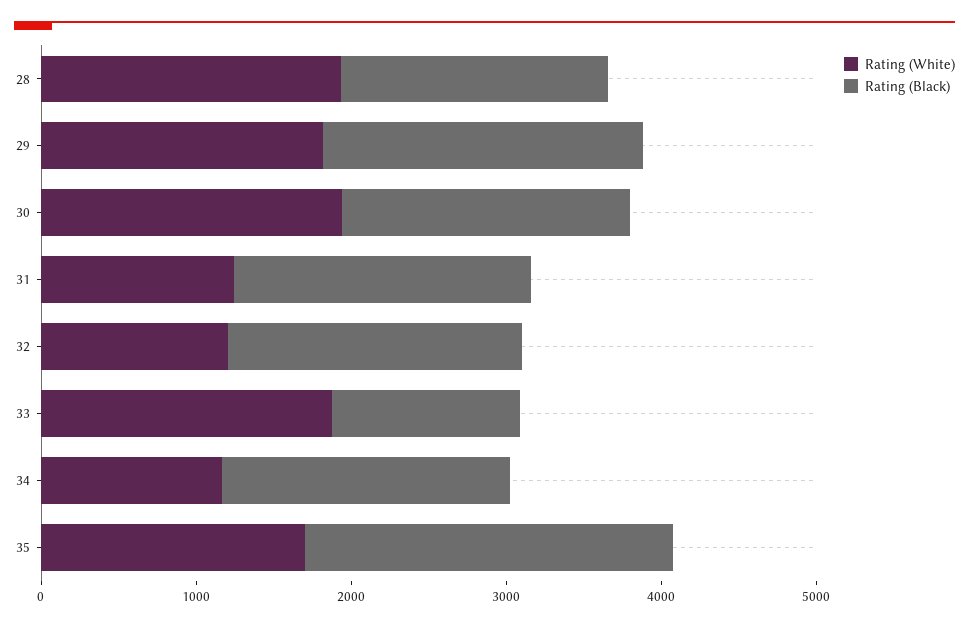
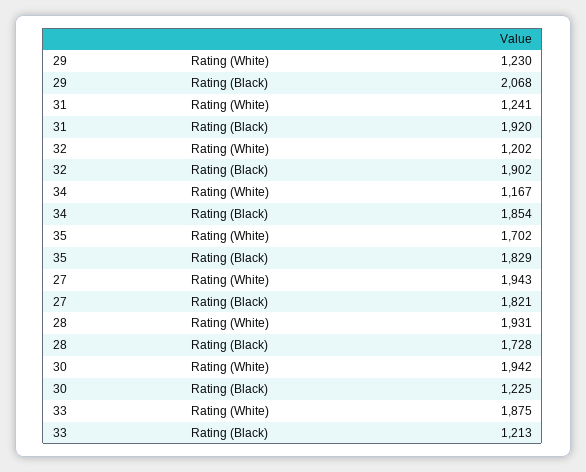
Rating (White), 29: 1800 -> 1230
Rating (Black), 30: 1800 -> 1225
Rating (Black), 35: 2400 -> 1829
Rating (White), 27: none -> 1943
Rating (Black), 27: none -> 1821

